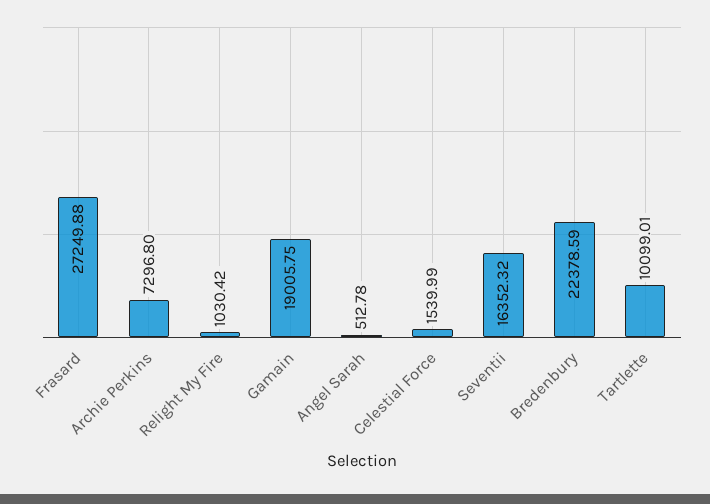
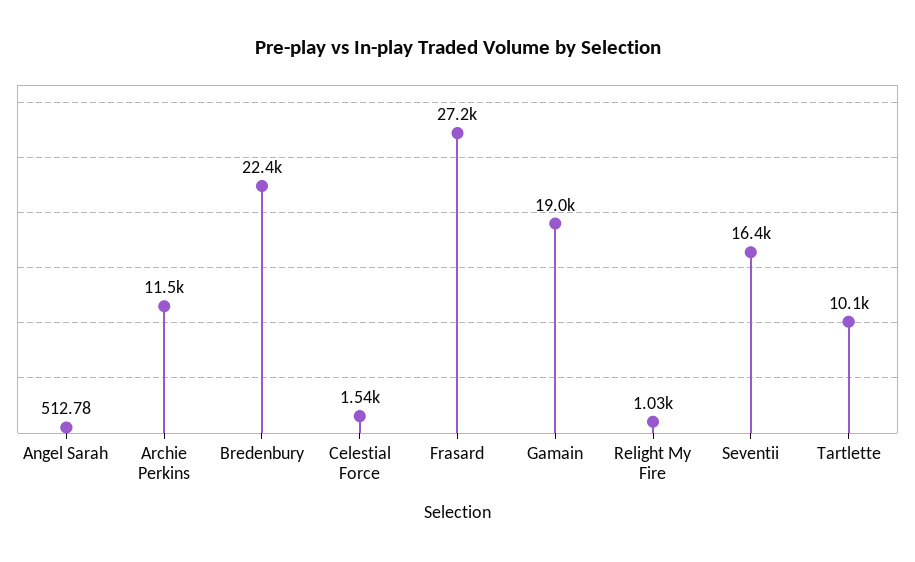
Archie Perkins: 7296.8 -> 11500

